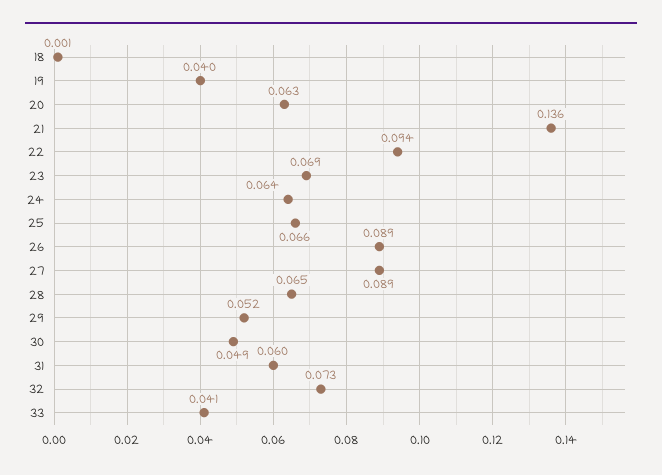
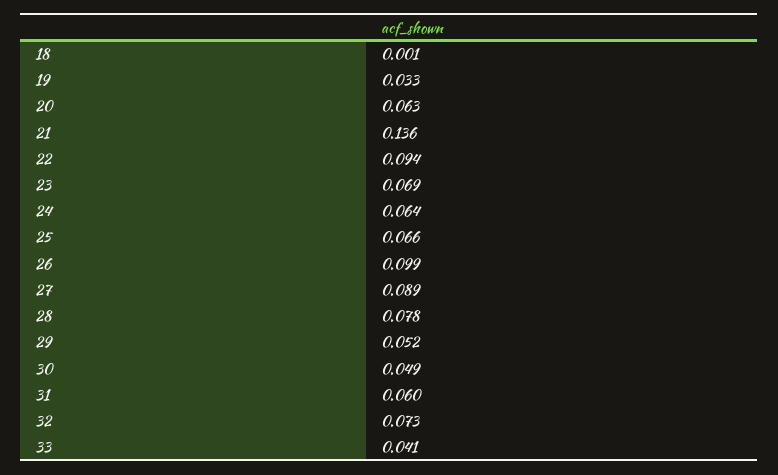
19: 0.04 -> 0.033
26: 0.089 -> 0.099
28: 0.065 -> 0.078

